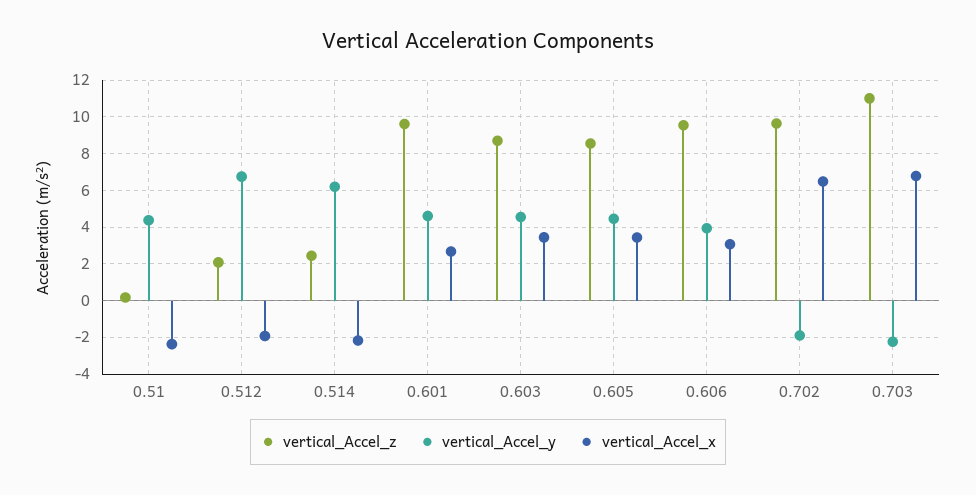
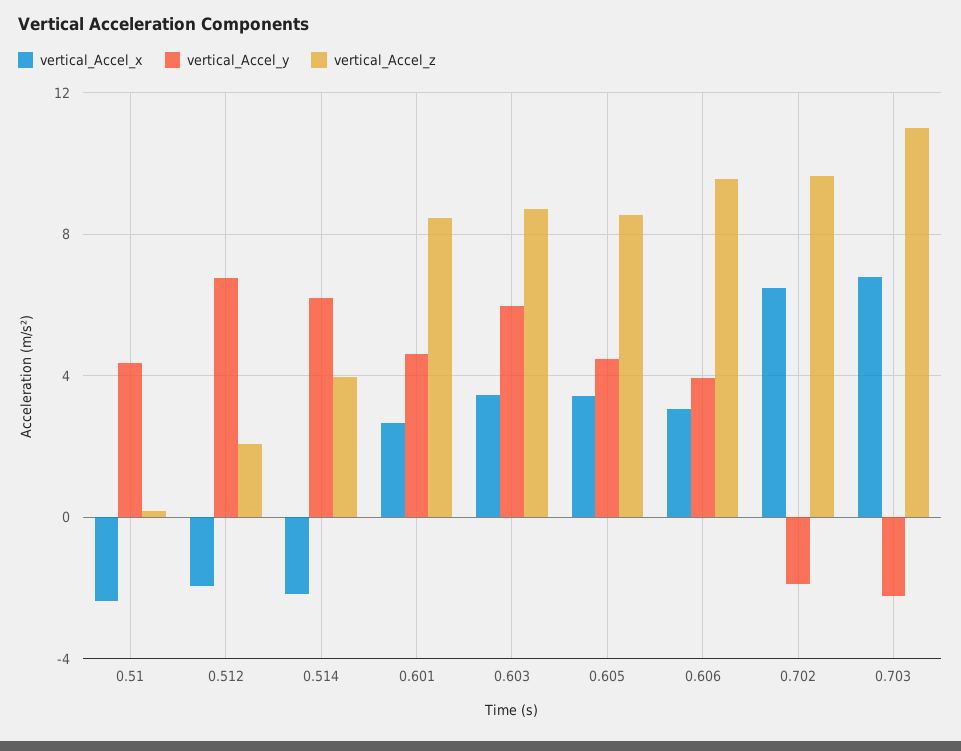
vertical_Accel_z, 0.514: 2.5 -> 4
vertical_Accel_z, 0.601: 9.5 -> 8.5
vertical_Accel_y, 0.603: 4.5 -> 6

